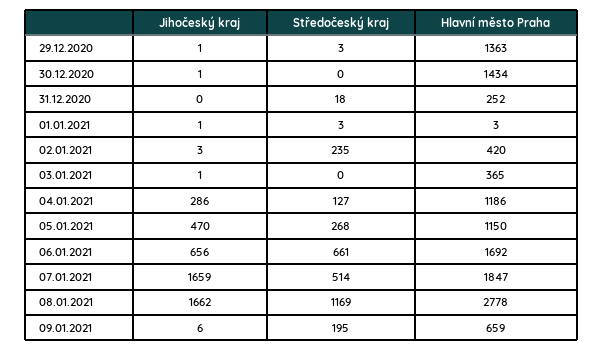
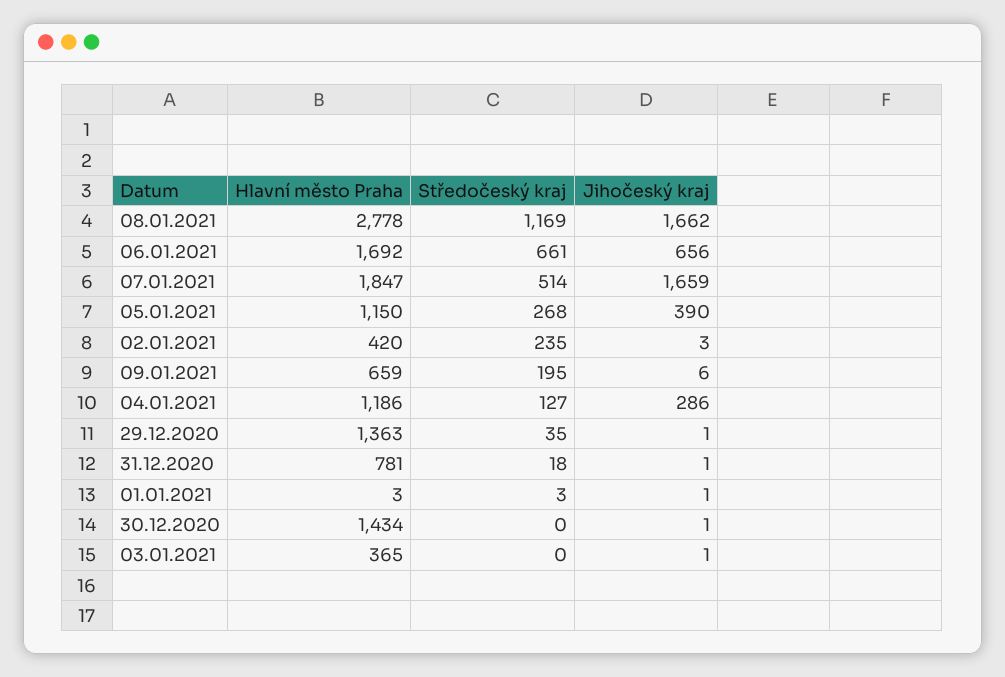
Středočeský kraj, 29.12.2020: 3 -> 35
Jihočeský kraj, 31.12.2020: 0 -> 1
Hlavní město Praha, 31.12.2020: 252 -> 781
Jihočeský kraj, 05.01.2021: 470 -> 390

